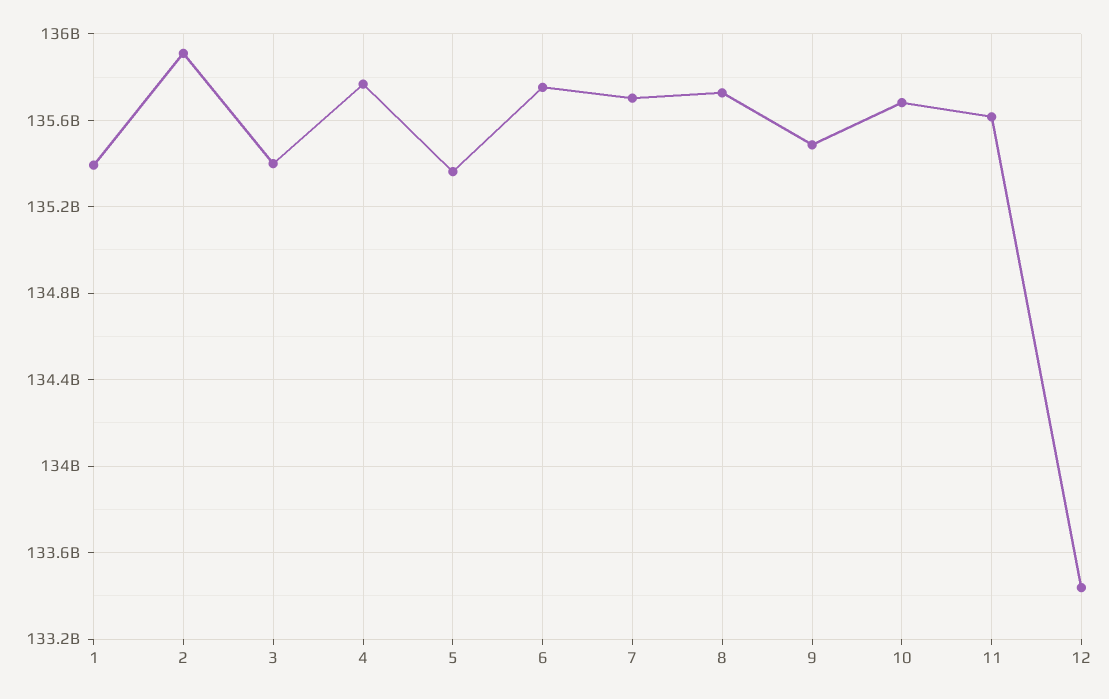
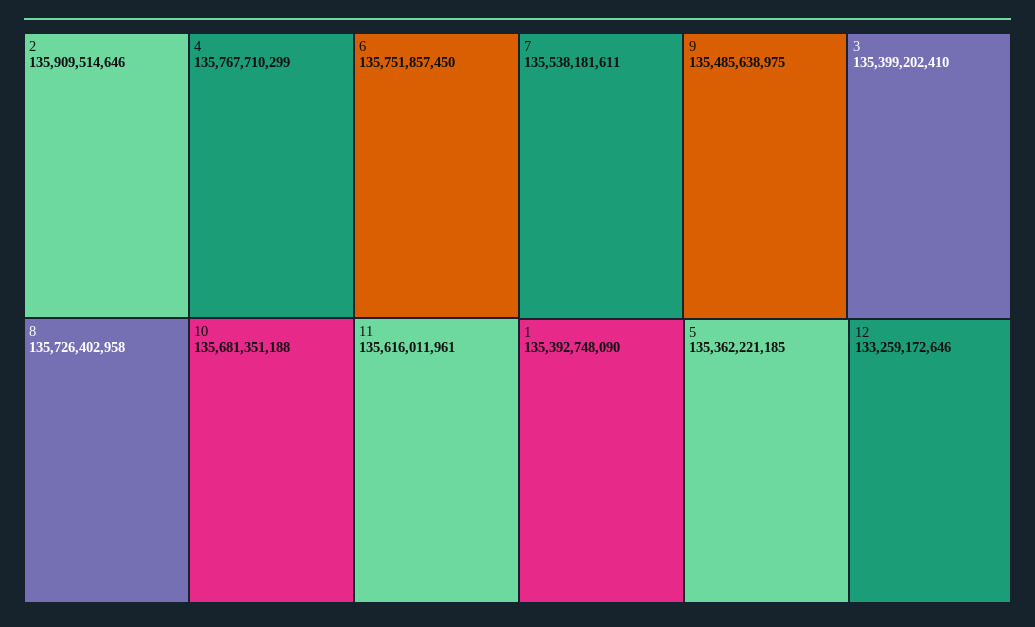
7: 135700000000 -> 135538181611
12: 133450000000 -> 133259172646

